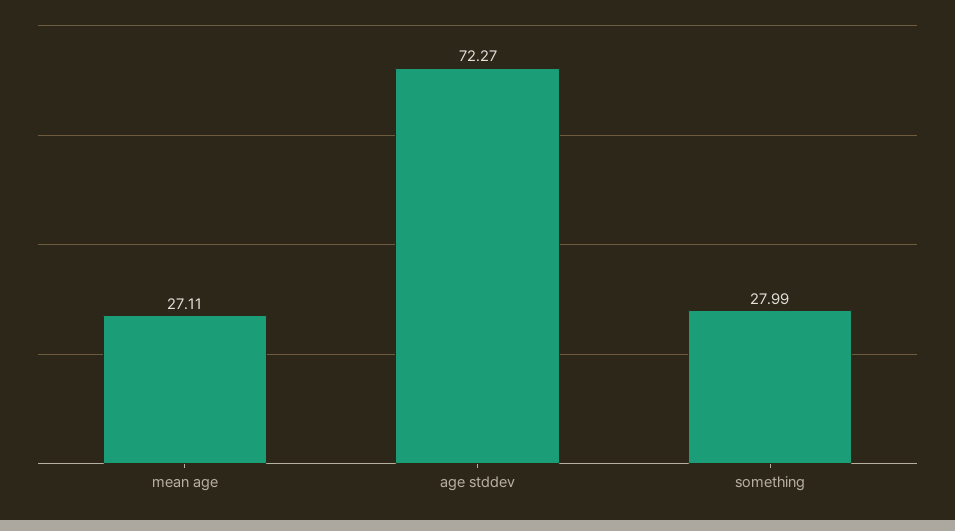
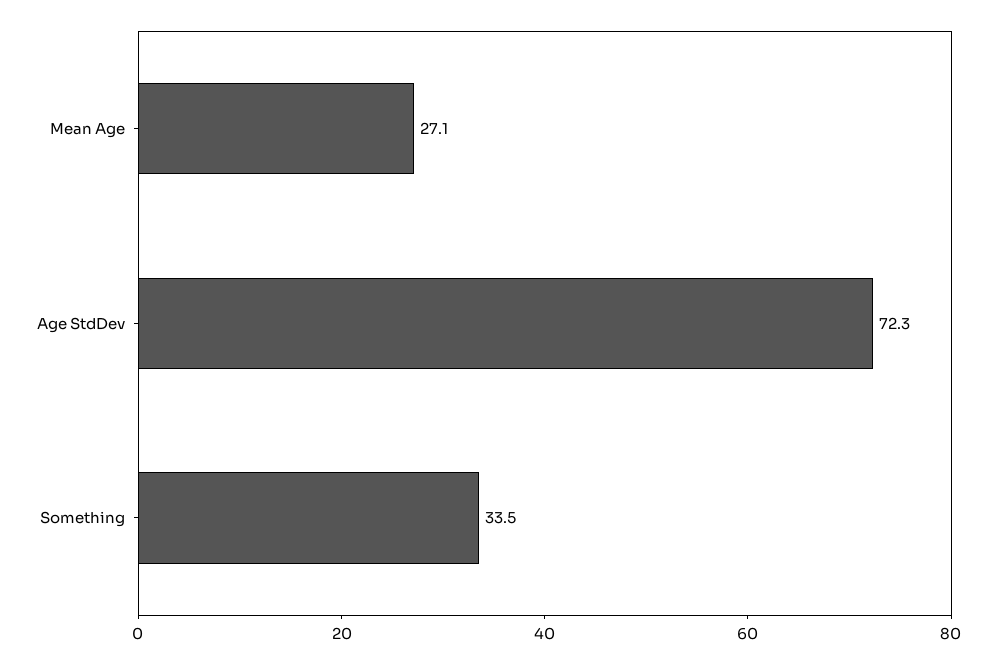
something: 27.99 -> 33.5

